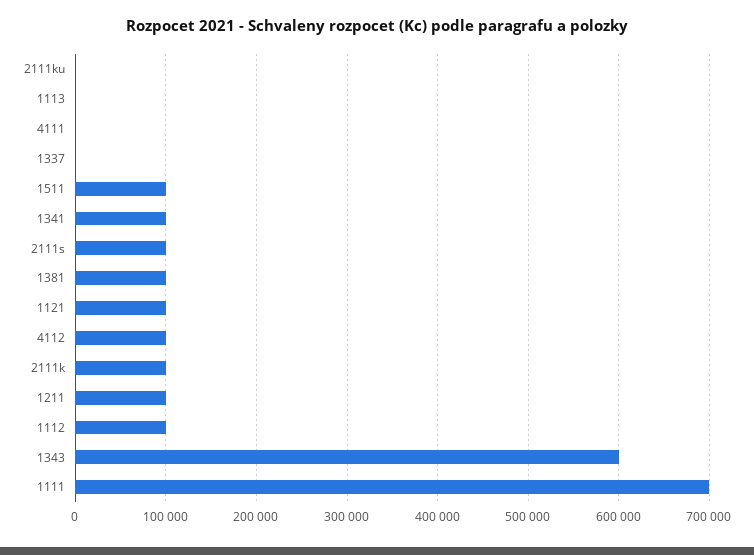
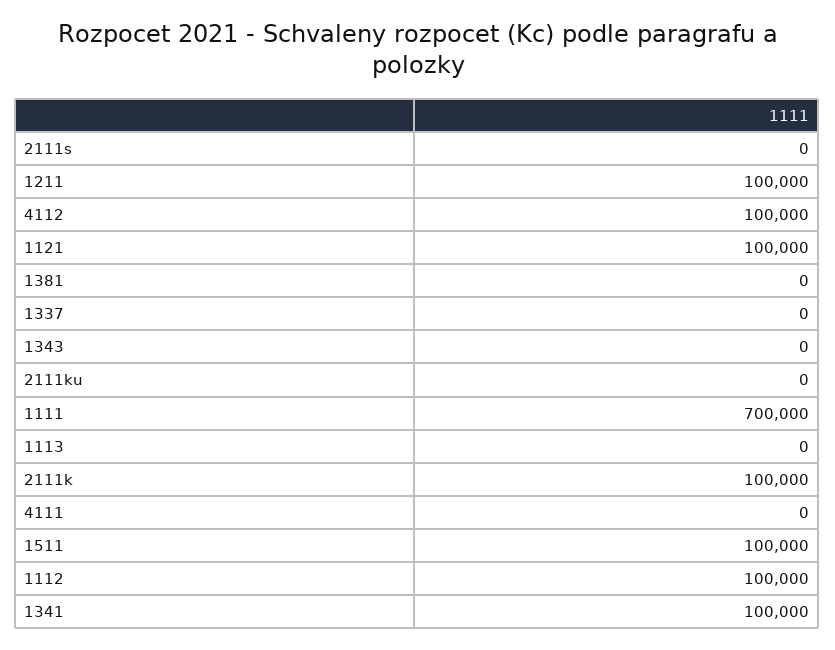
2111s: 100000 -> 0
1381: 100000 -> 0
1343: 600000 -> 0

